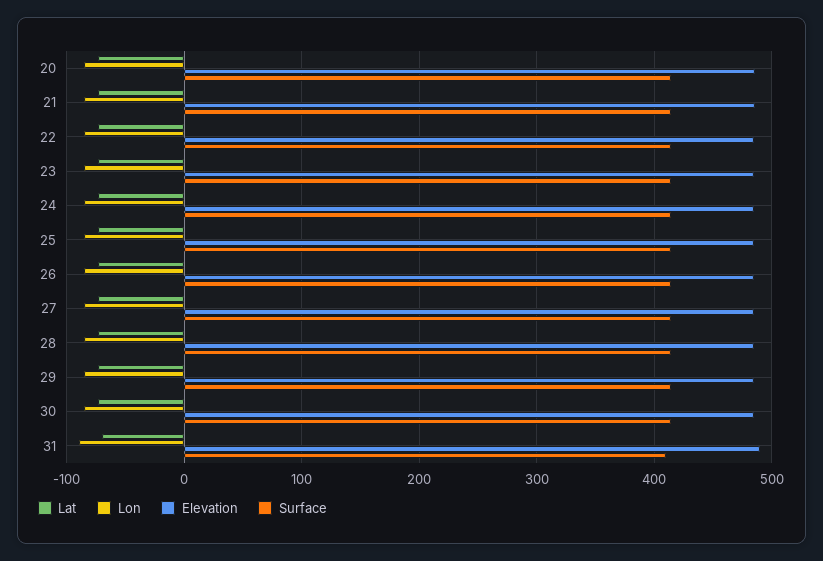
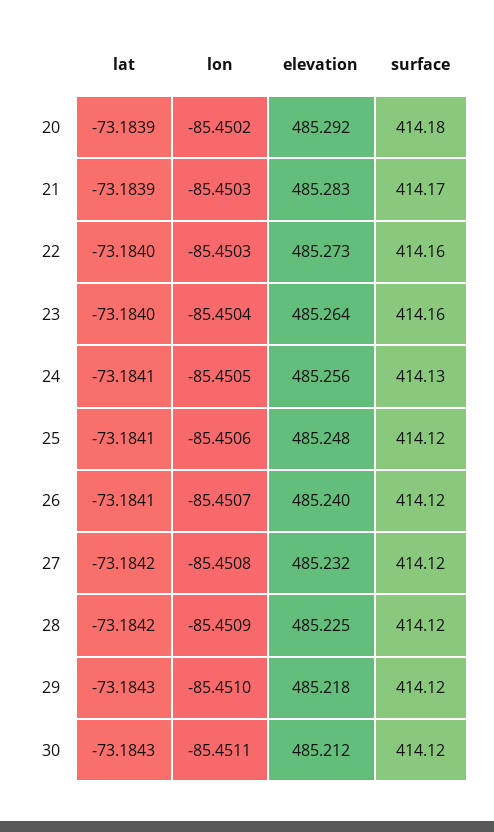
Lat, 31: -70 -> none
Lon, 31: -90 -> none
Elevation, 31: 490 -> none
Surface, 31: 410 -> none

